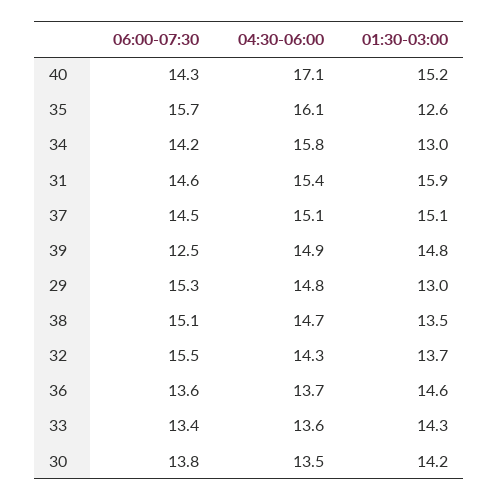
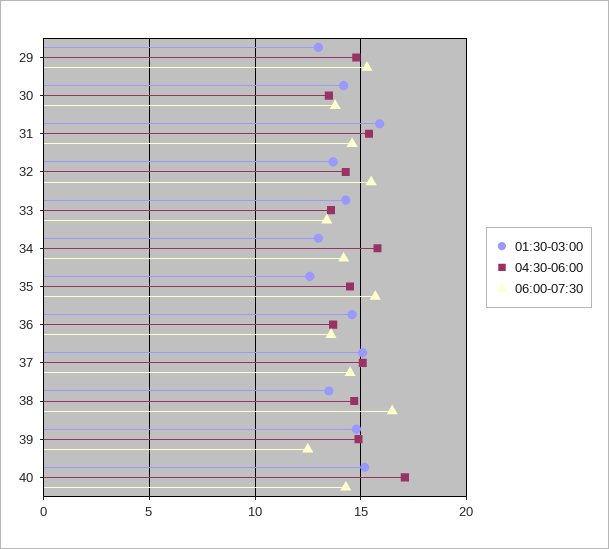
04:30-06:00, 35: 16.1 -> 14.5
06:00-07:30, 38: 15.1 -> 16.5

